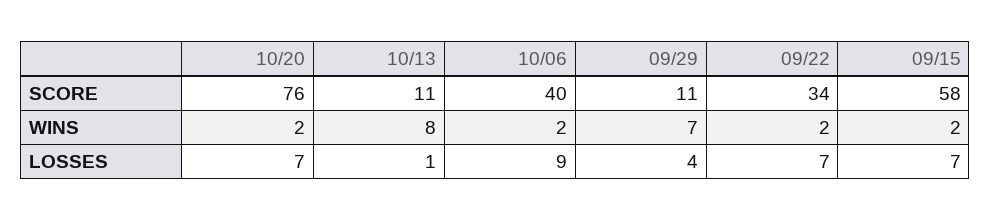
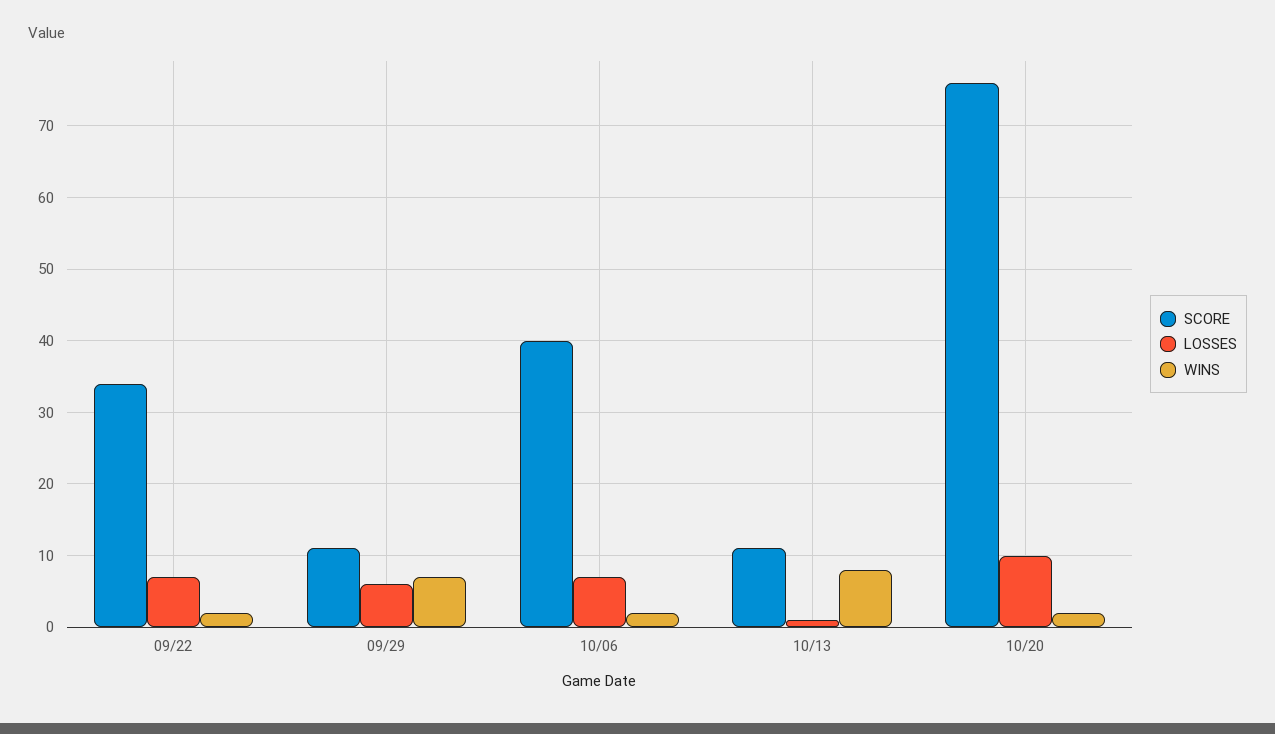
SCORE, 09/15: 58 -> none
WINS, 09/15: 2 -> none
LOSSES, 10/20: 7 -> 10
LOSSES, 10/06: 9 -> 7
LOSSES, 09/29: 4 -> 6
LOSSES, 09/15: 7 -> none

